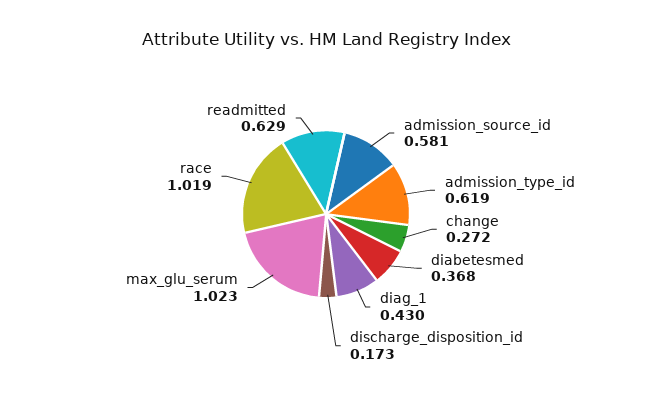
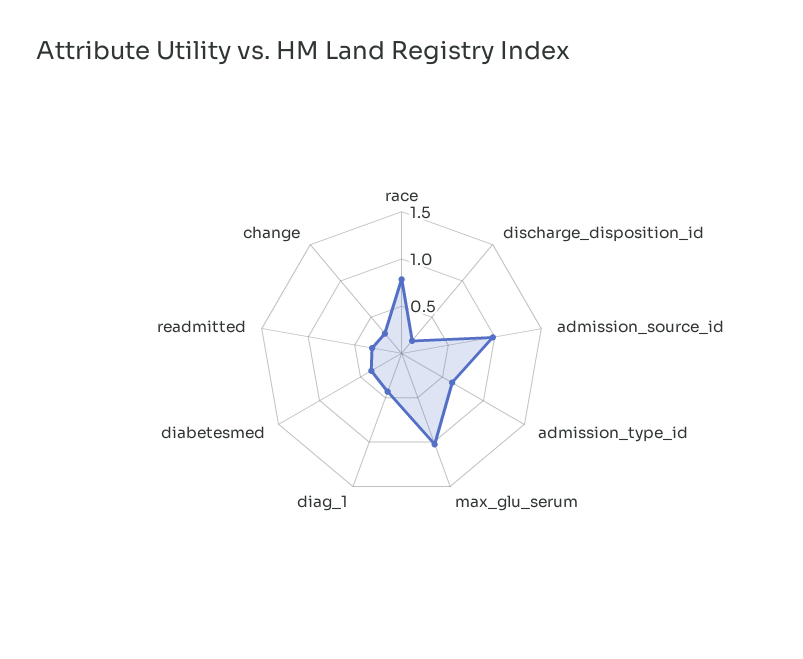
admission_source_id: 0.581 -> 1
race: 1.019 -> 0.8
readmitted: 0.629 -> 0.3

